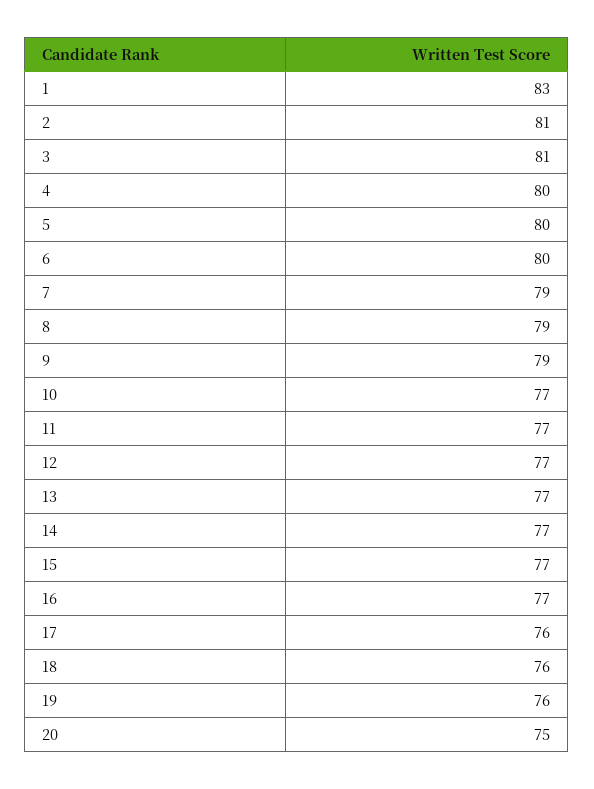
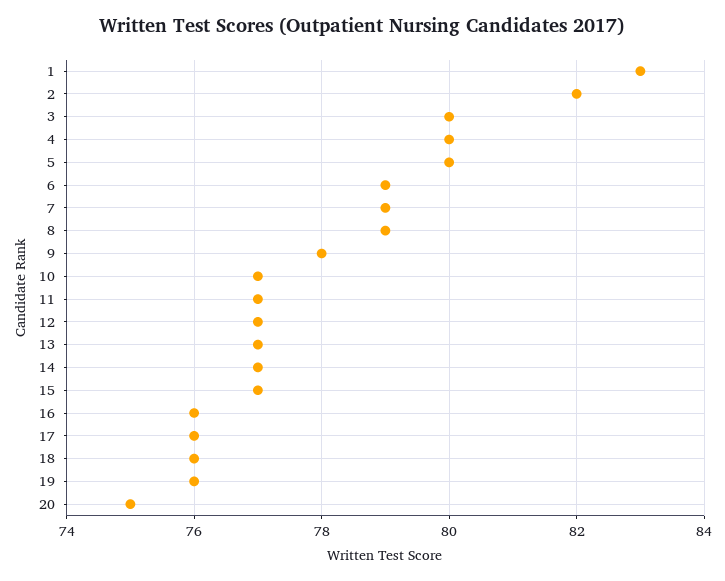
2: 81 -> 82
3: 81 -> 80
6: 80 -> 79
9: 79 -> 78
16: 77 -> 76

